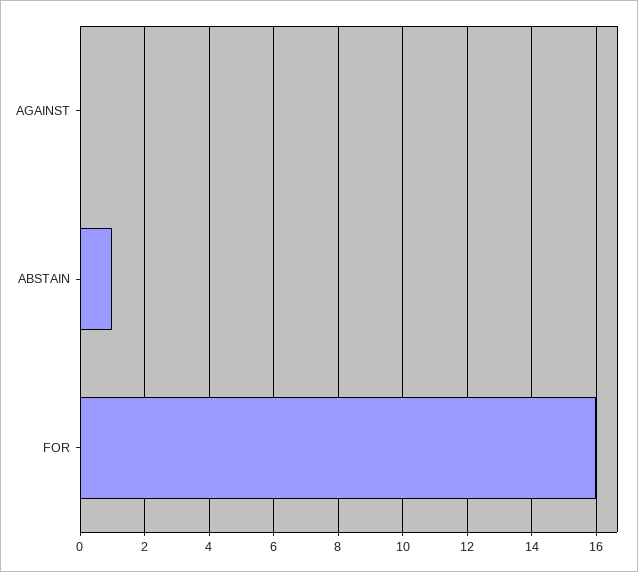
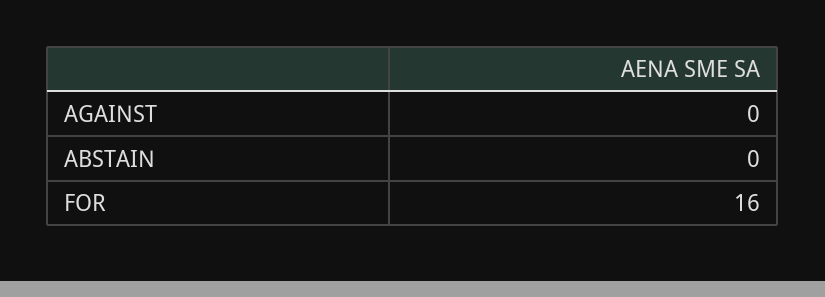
ABSTAIN: 1 -> 0

